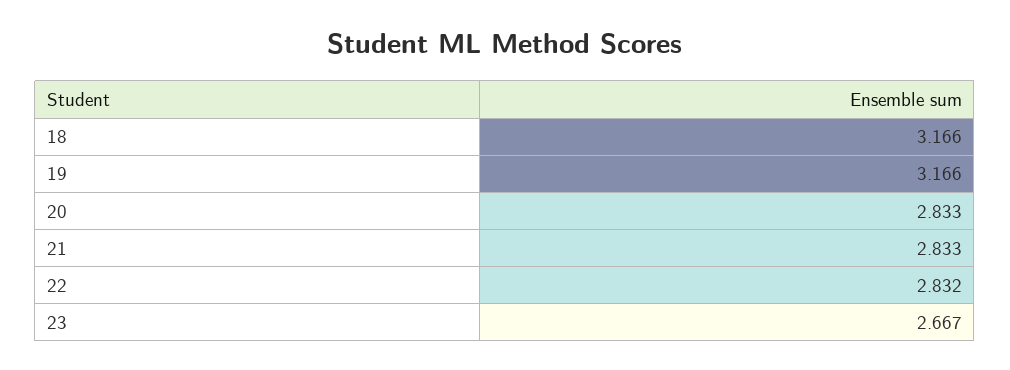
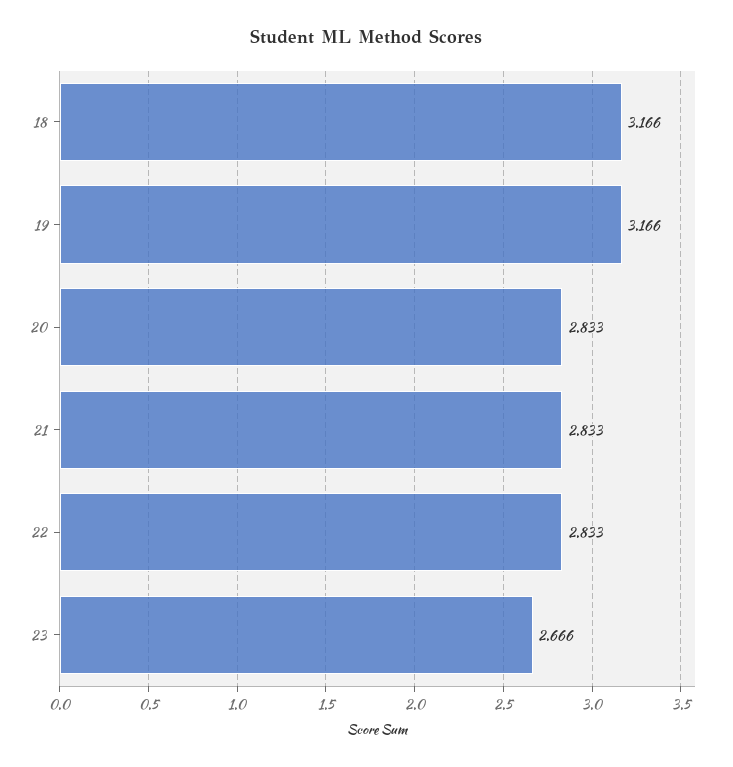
22: 2.832 -> 2.833
23: 2.667 -> 2.666

